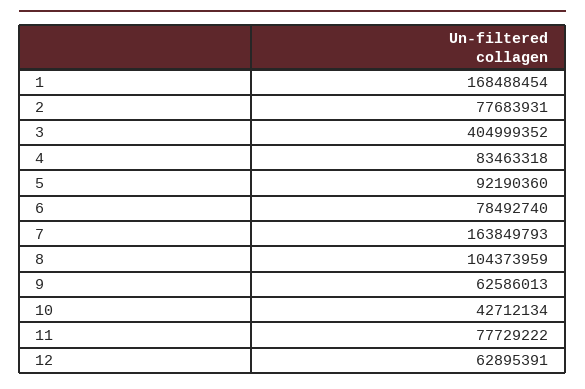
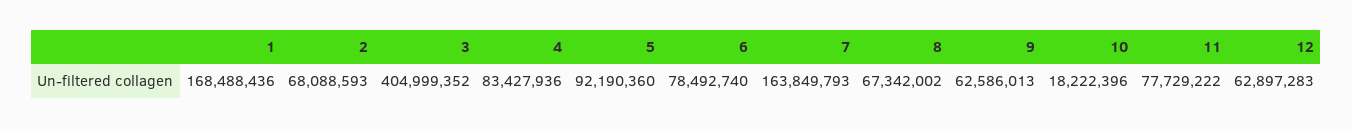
1: 168488454 -> 168488436
2: 77683931 -> 68088593
4: 83463318 -> 83427936
8: 104373959 -> 67342002
10: 42712134 -> 18222396
12: 62895391 -> 62897283

